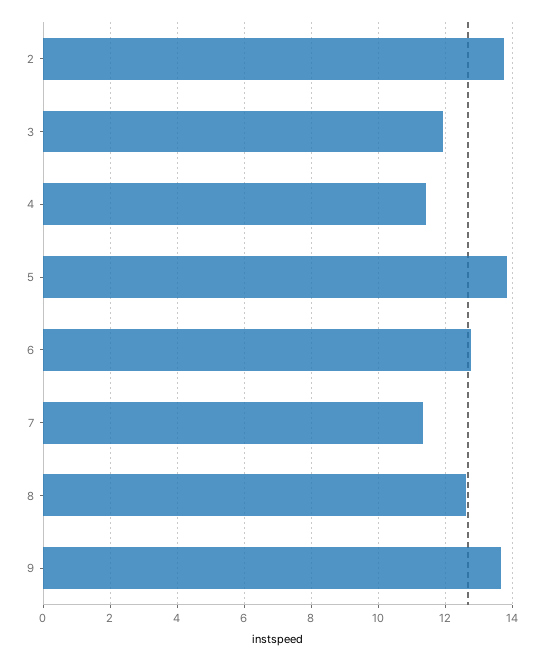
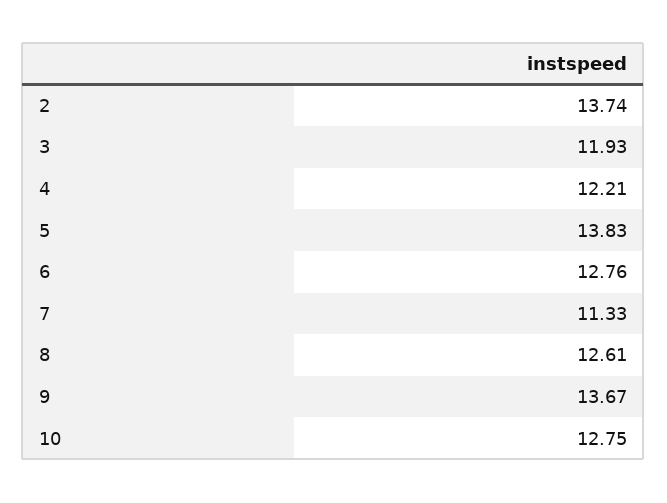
4: 11.4 -> 12.21
10: none -> 12.75

